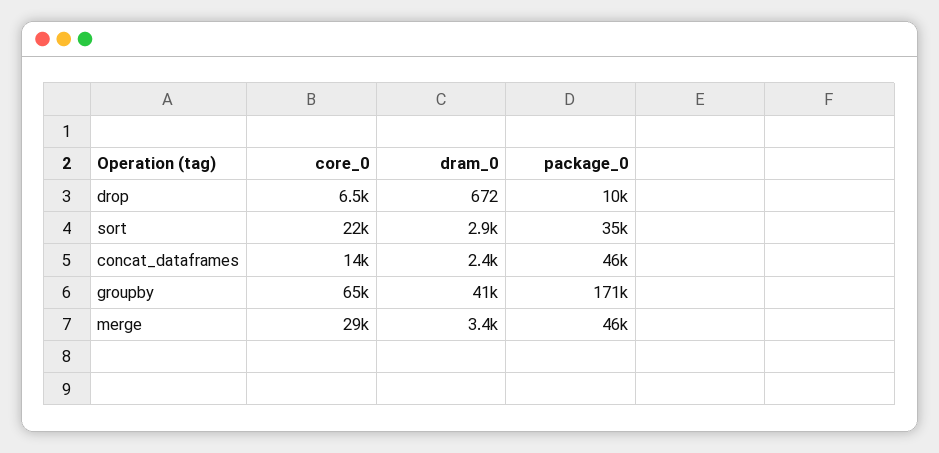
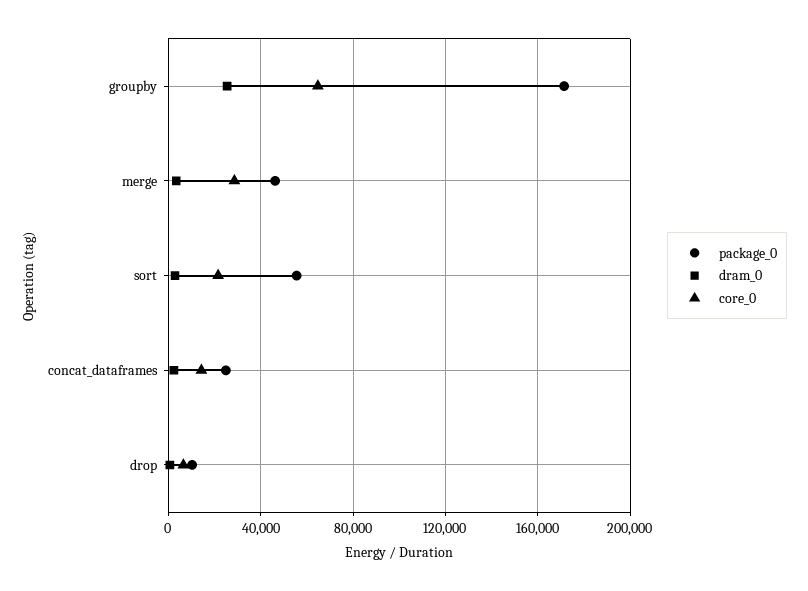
package_0, sort: 35000 -> 55000
package_0, concat_dataframes: 46000 -> 25000
dram_0, groupby: 41000 -> 25000

